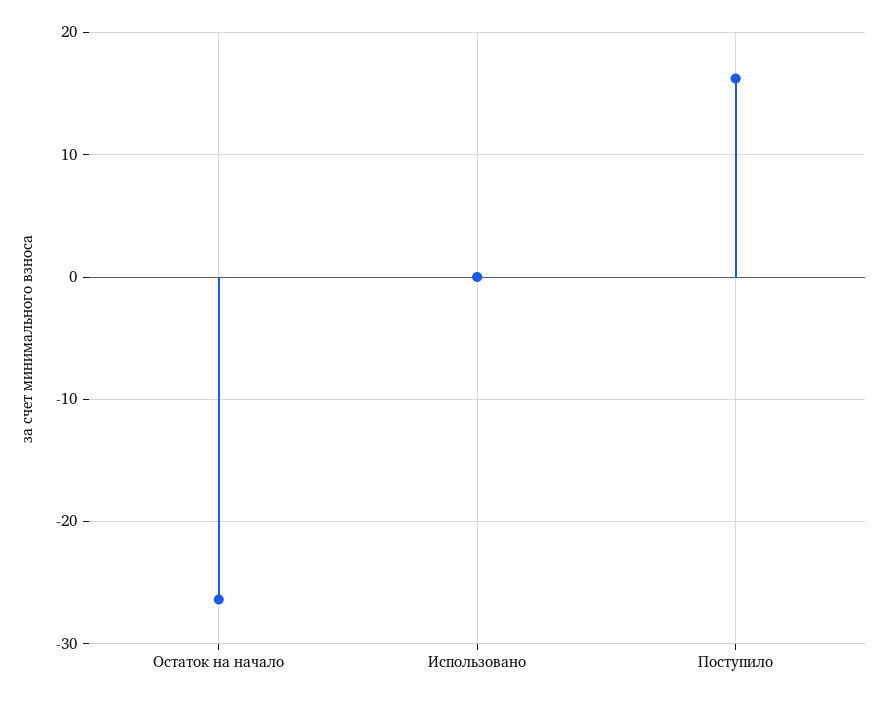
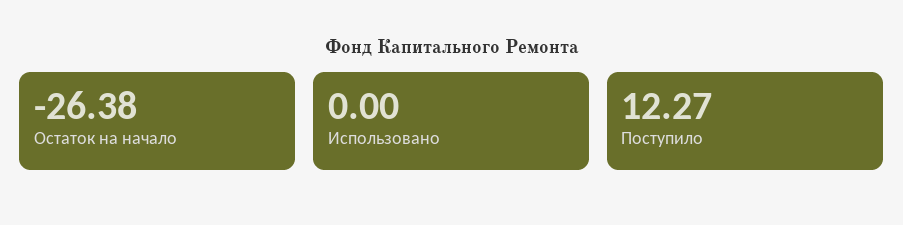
Поступило: 16 -> 12.27

